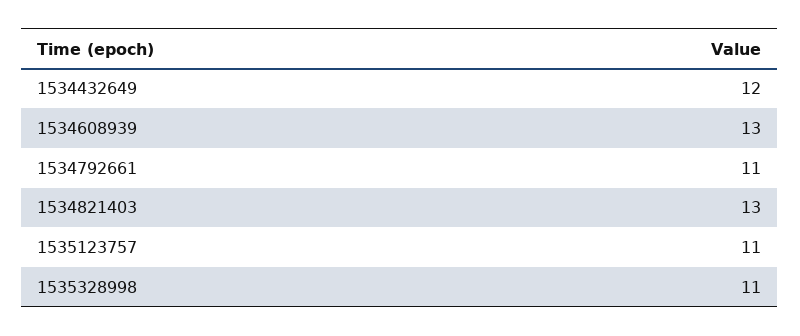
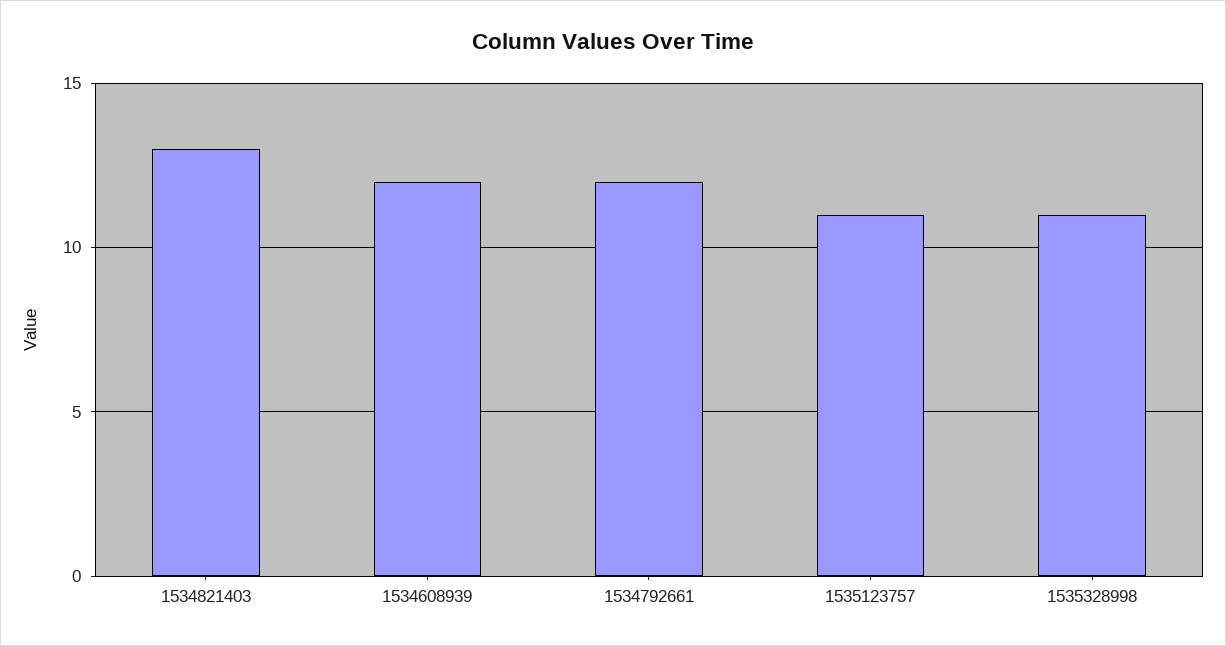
1534432649: 12 -> none
1534608939: 13 -> 12
1534792661: 11 -> 12

